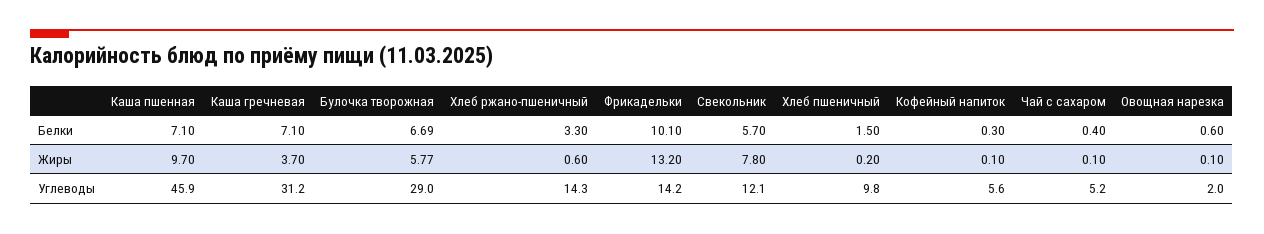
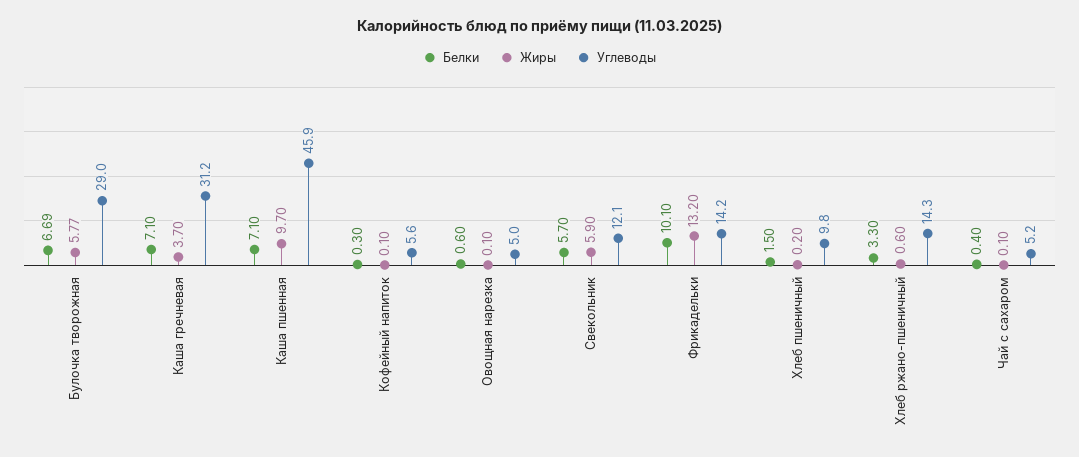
Жиры, Свекольник: 7.8 -> 5.9
Углеводы, Овощная нарезка: 2 -> 5

